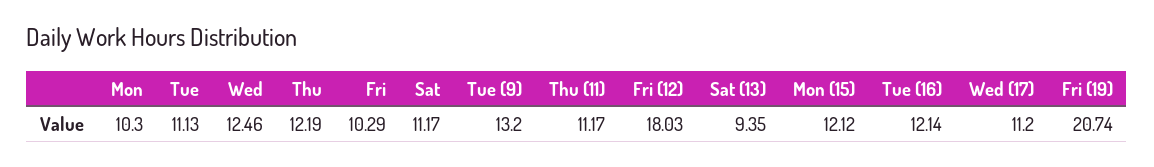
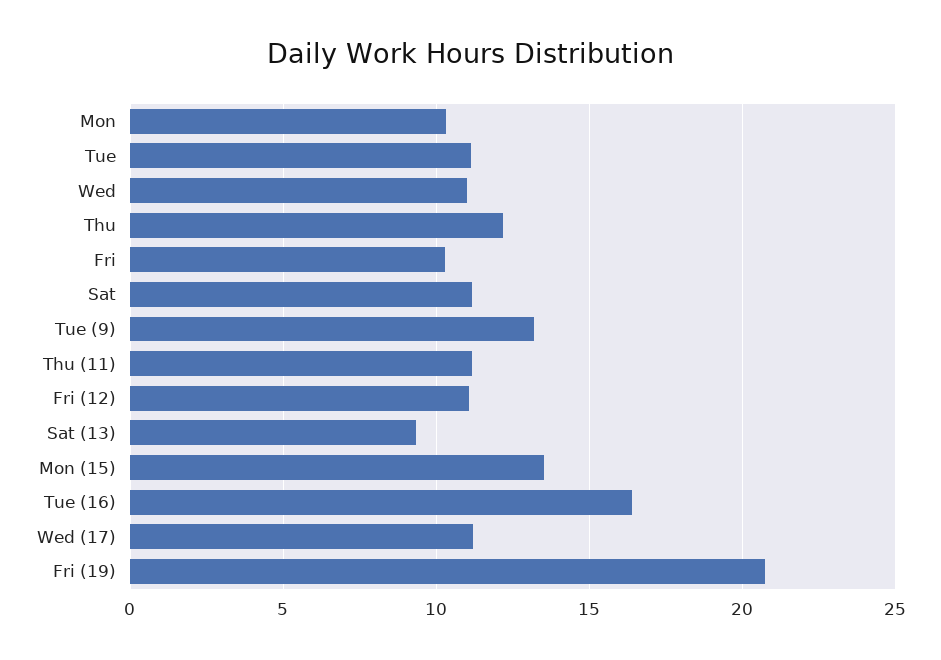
Wed: 12.46 -> 11
Fri (12): 18.03 -> 11
Mon (15): 12.12 -> 13.5
Tue (16): 12.14 -> 16.5

